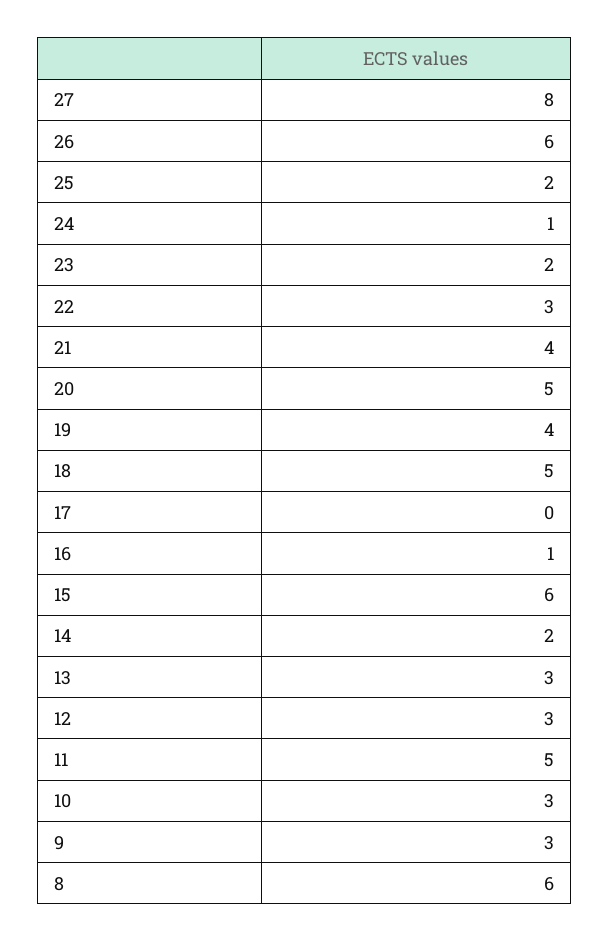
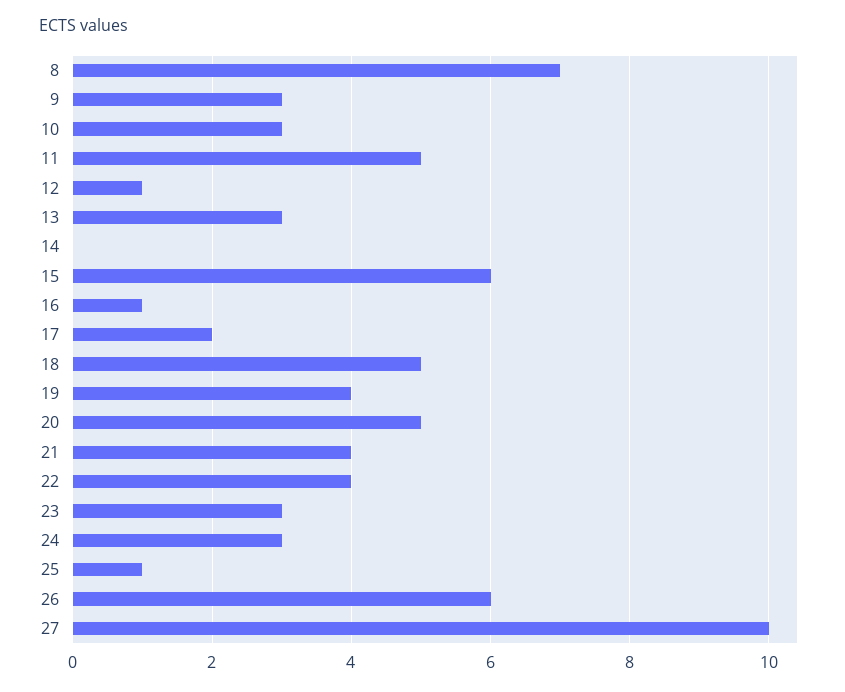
27: 8 -> 10
25: 2 -> 1
24: 1 -> 3
23: 2 -> 3
22: 3 -> 4
17: 0 -> 2
14: 2 -> 0
12: 3 -> 1
8: 6 -> 7

